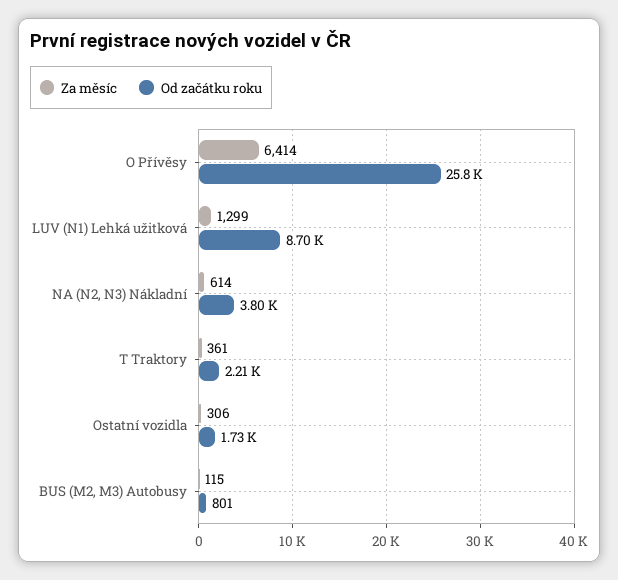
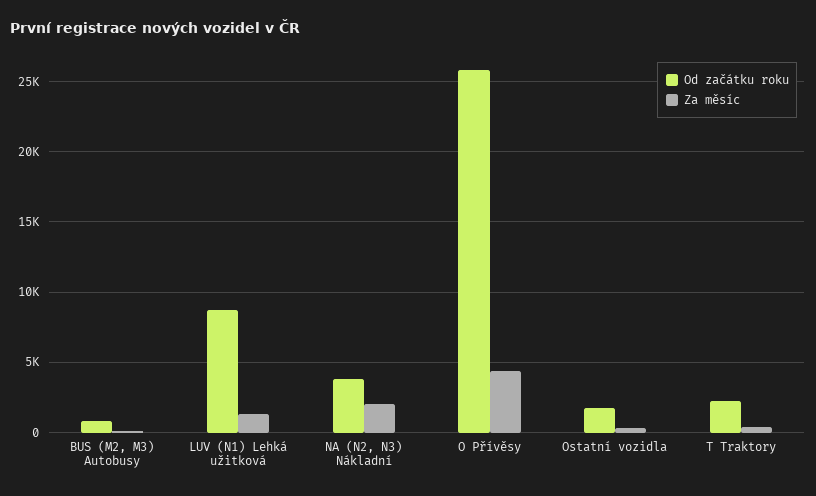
Za měsíc, O Přívěsy: 6414 -> 4500
Za měsíc, NA (N2, N3) Nákladní: 614 -> 2000

